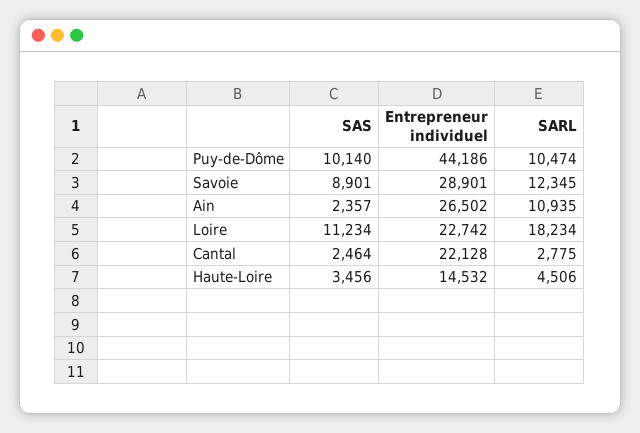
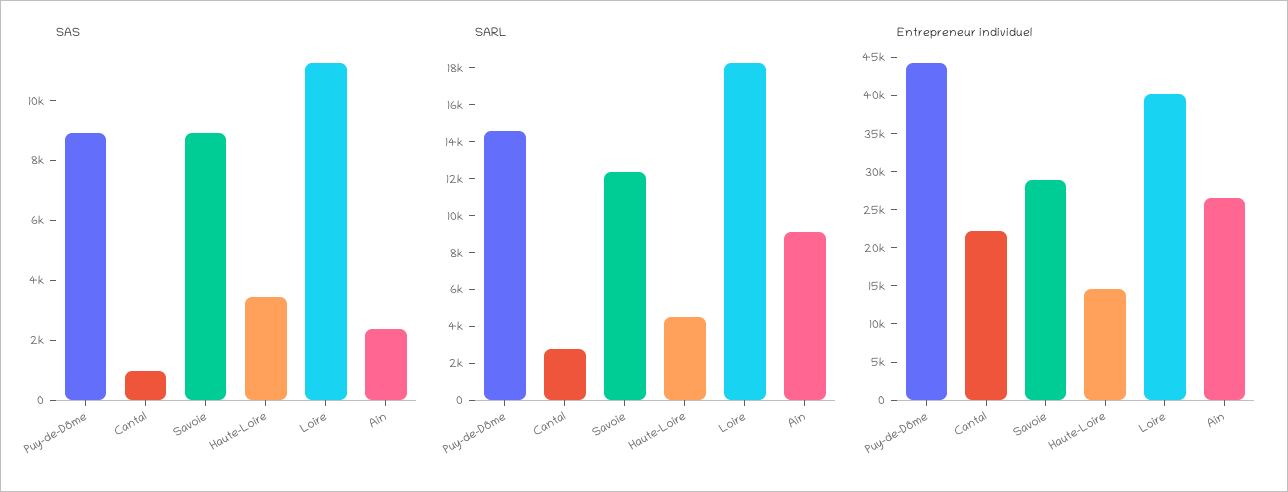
SAS, Puy-de-Dôme: 10140 -> 9000
SARL, Puy-de-Dôme: 10474 -> 14500
SARL, Ain: 10935 -> 9000
Entrepreneur individuel, Loire: 22742 -> 40000
SAS, Cantal: 2464 -> 1000

